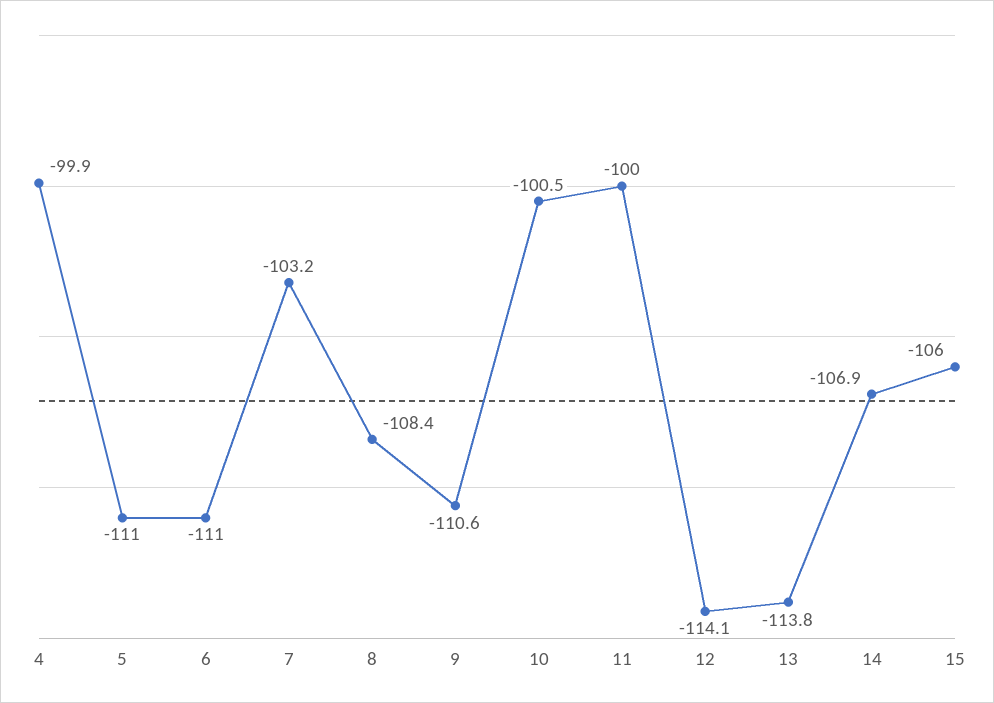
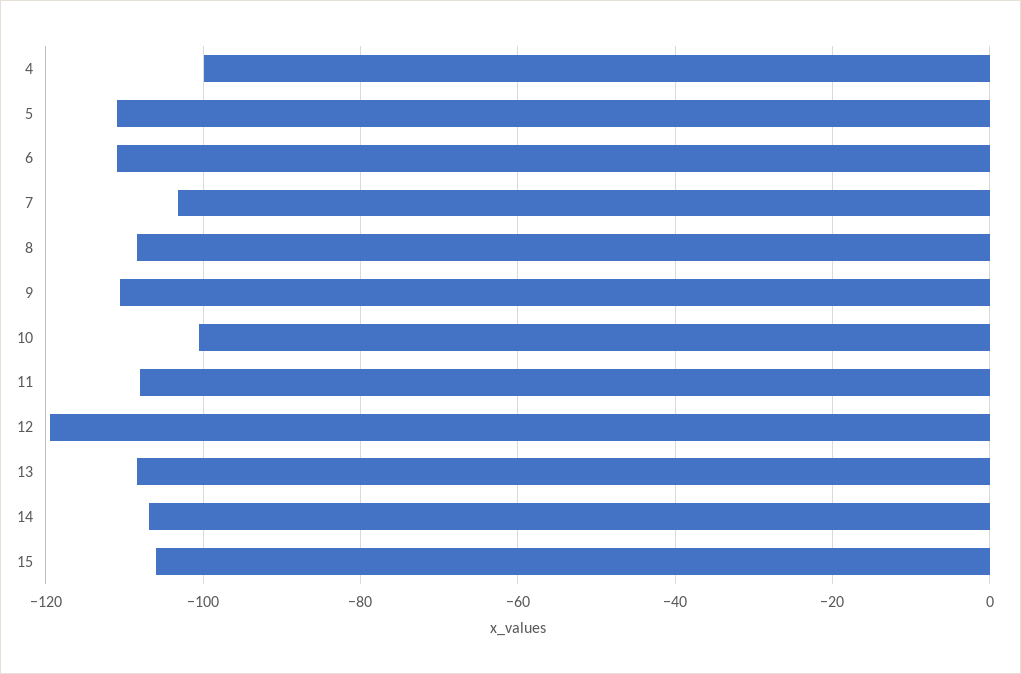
11: -100 -> -108
12: -114.1 -> -120
13: -113.8 -> -108

